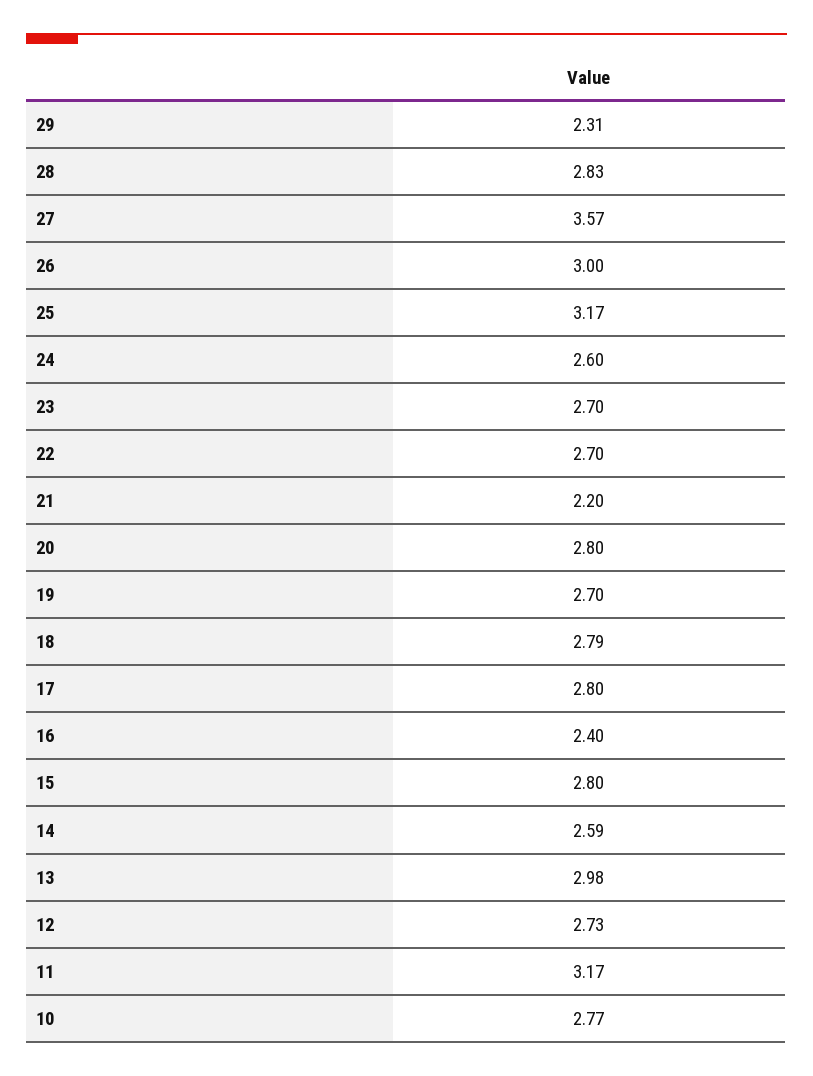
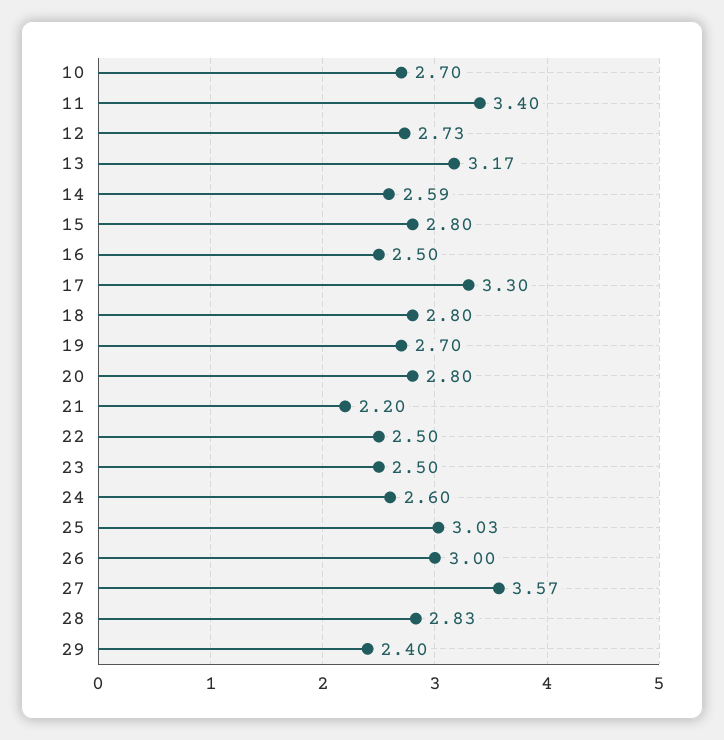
29: 2.31 -> 2.4
25: 3.17 -> 3.03
23: 2.7 -> 2.5
22: 2.7 -> 2.5
18: 2.79 -> 2.8
17: 2.8 -> 3.3
16: 2.4 -> 2.5
13: 2.98 -> 3.17
11: 3.17 -> 3.4
10: 2.77 -> 2.7

